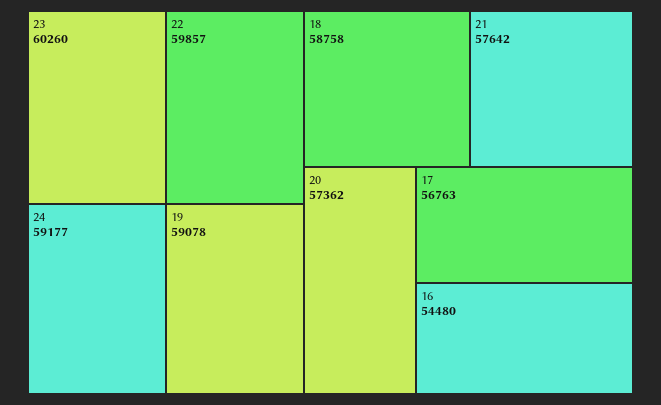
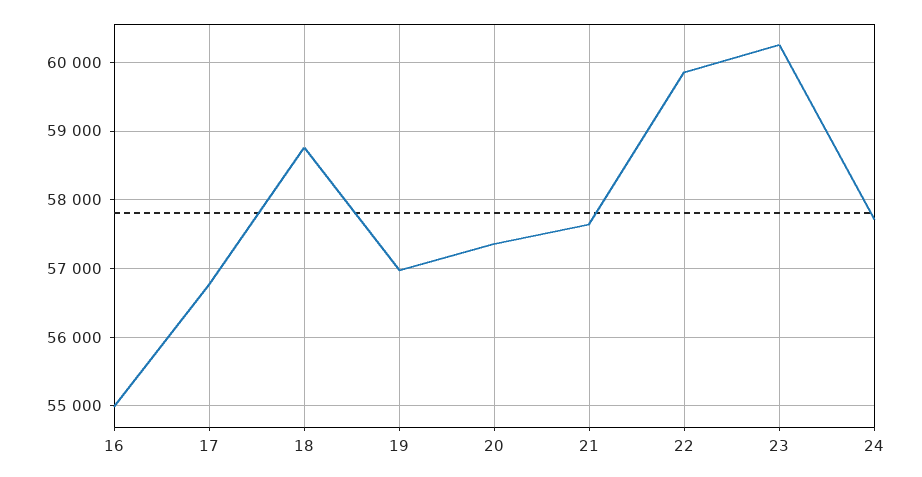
24: 59177 -> 57700
19: 59078 -> 57000
16: 54480 -> 55000

